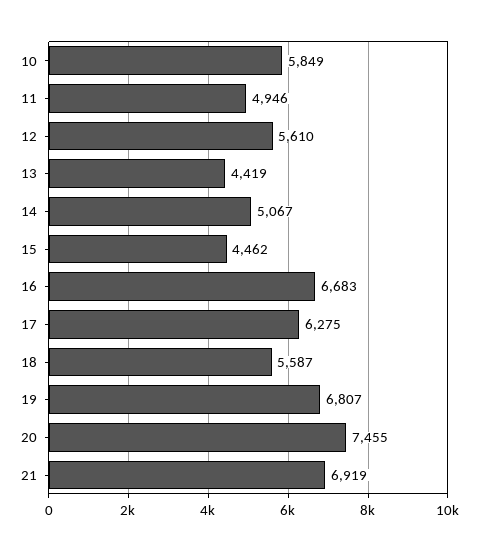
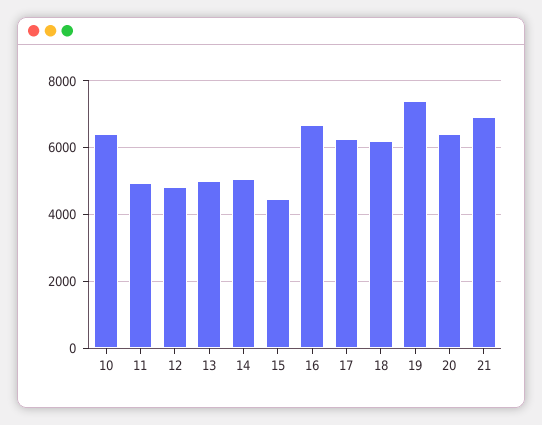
10: 5849 -> 6400
12: 5610 -> 4800
13: 4419 -> 5000
18: 5587 -> 6200
19: 6807 -> 7400
20: 7455 -> 6400

